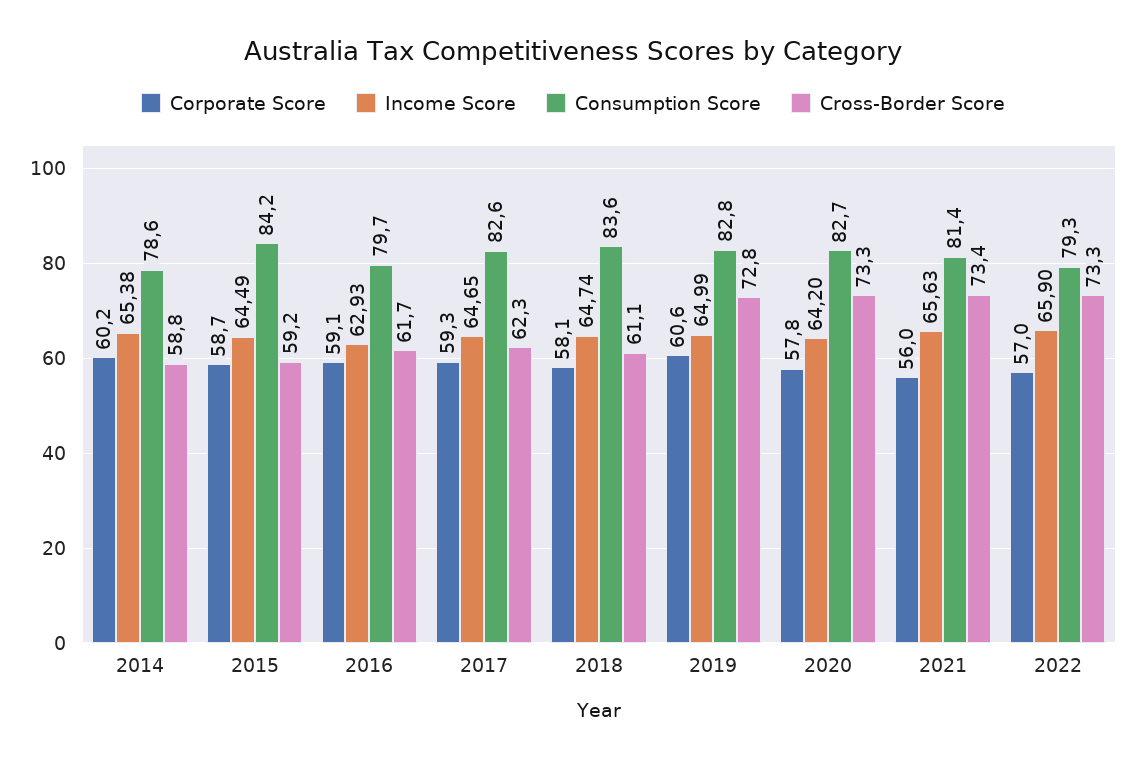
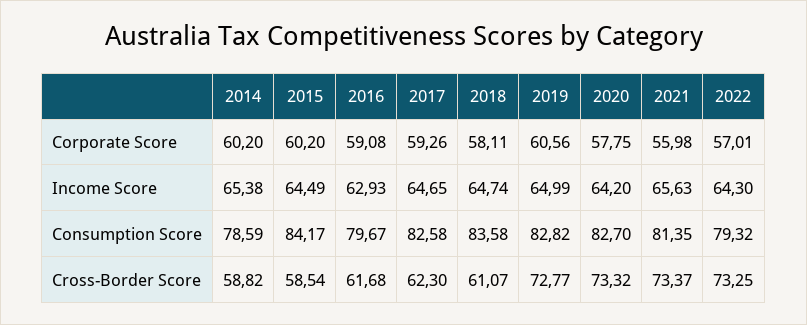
Corporate Score, 2015: 58.7 -> 60.2
Cross-Border Score, 2015: 59.2 -> 58.54
Income Score, 2022: 65.9 -> 64.3

